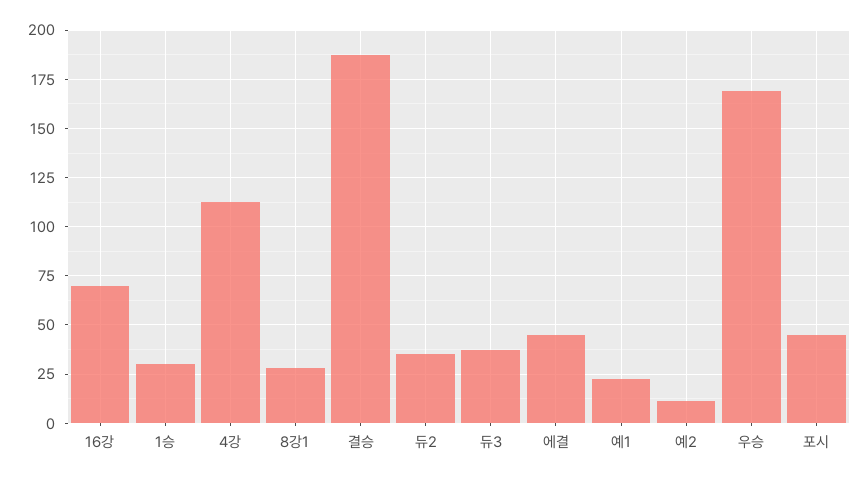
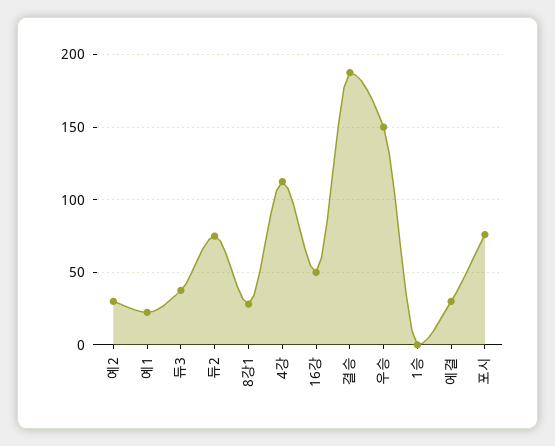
16강: 70 -> 50
1승: 30 -> 0
듀2: 35 -> 75
에결: 45 -> 30
예2: 10 -> 30
우승: 170 -> 150
포시: 45 -> 75

